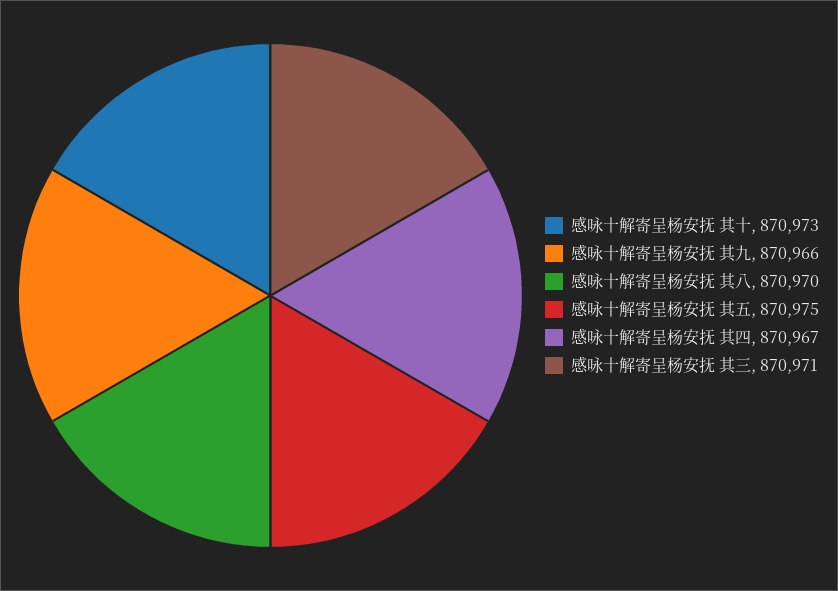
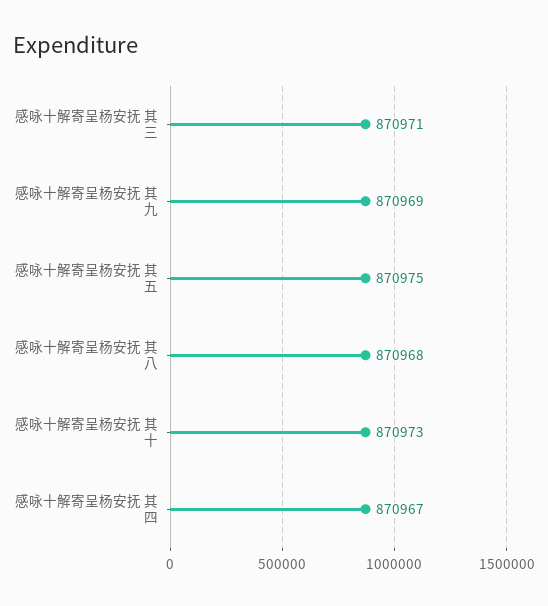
感咏十解寄呈杨安抚 其九: 870966 -> 870969
感咏十解寄呈杨安抚 其八: 870970 -> 870968

